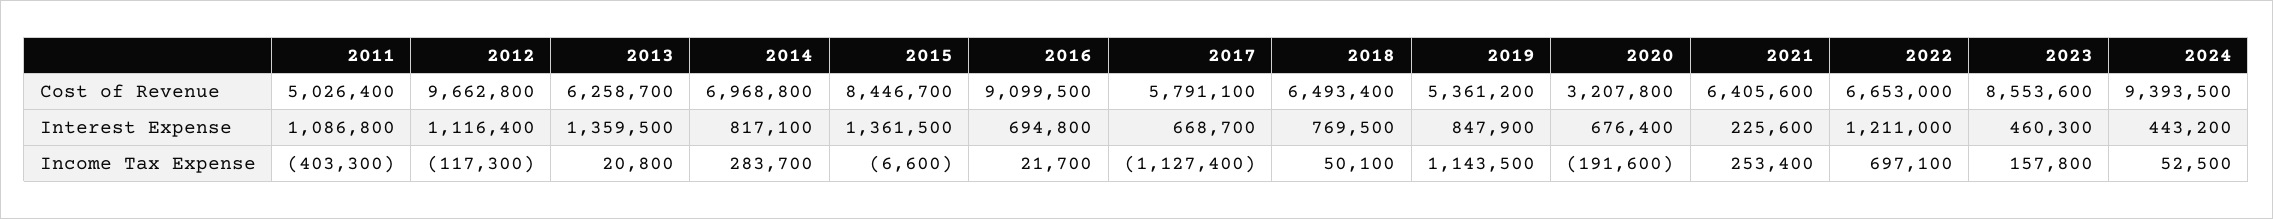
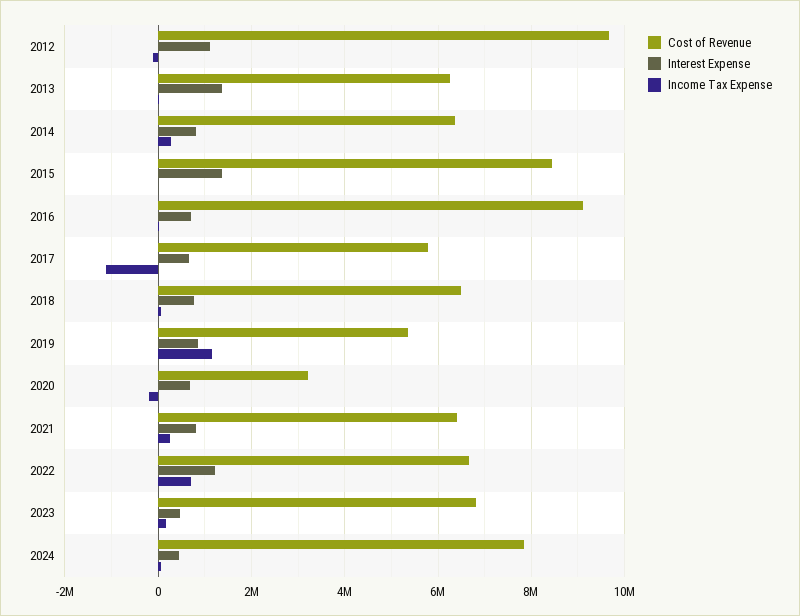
Cost of Revenue, 2011: 5026400 -> none
Cost of Revenue, 2014: 6968800 -> 6400000
Cost of Revenue, 2023: 8553600 -> 6800000
Cost of Revenue, 2024: 9393500 -> 7800000
Interest Expense, 2011: 1086800 -> none
Interest Expense, 2021: 225600 -> 800000
Income Tax Expense, 2011: -403300 -> none

